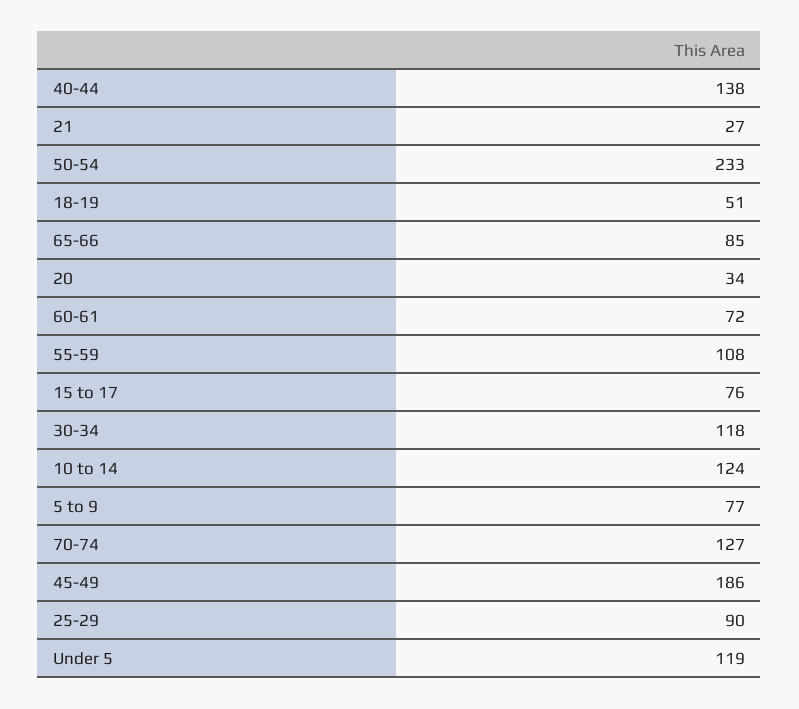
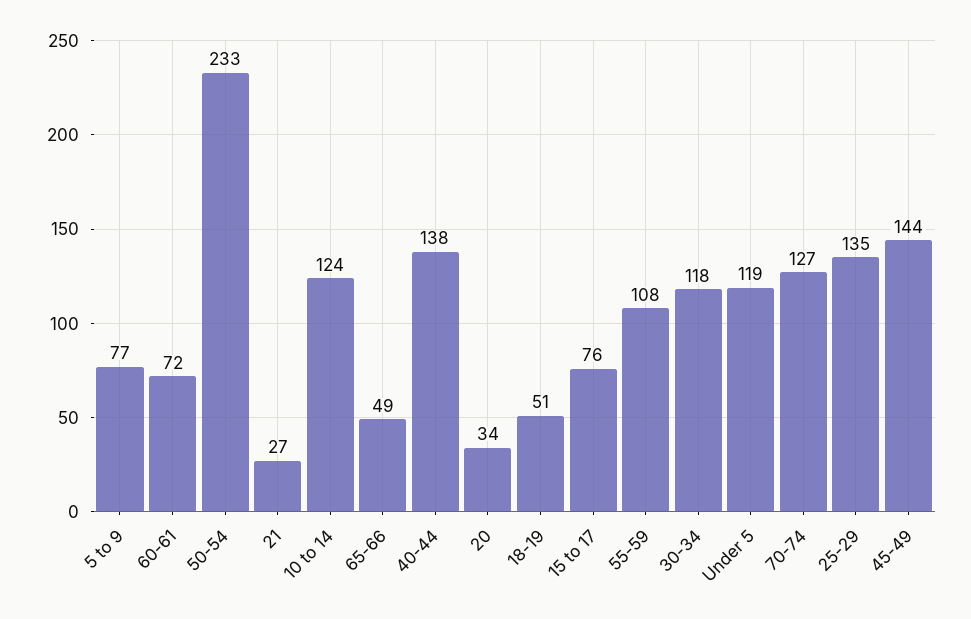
65-66: 85 -> 49
45-49: 186 -> 144
25-29: 90 -> 135

